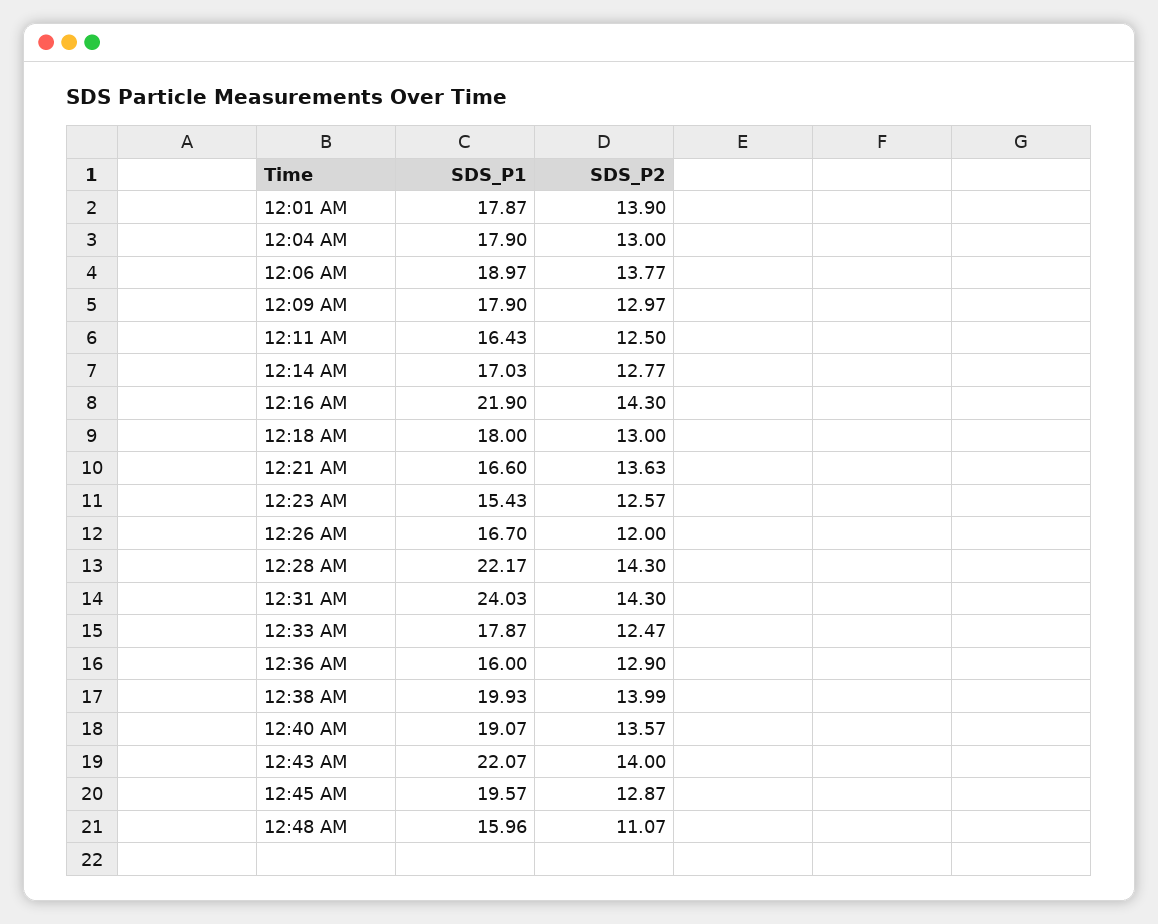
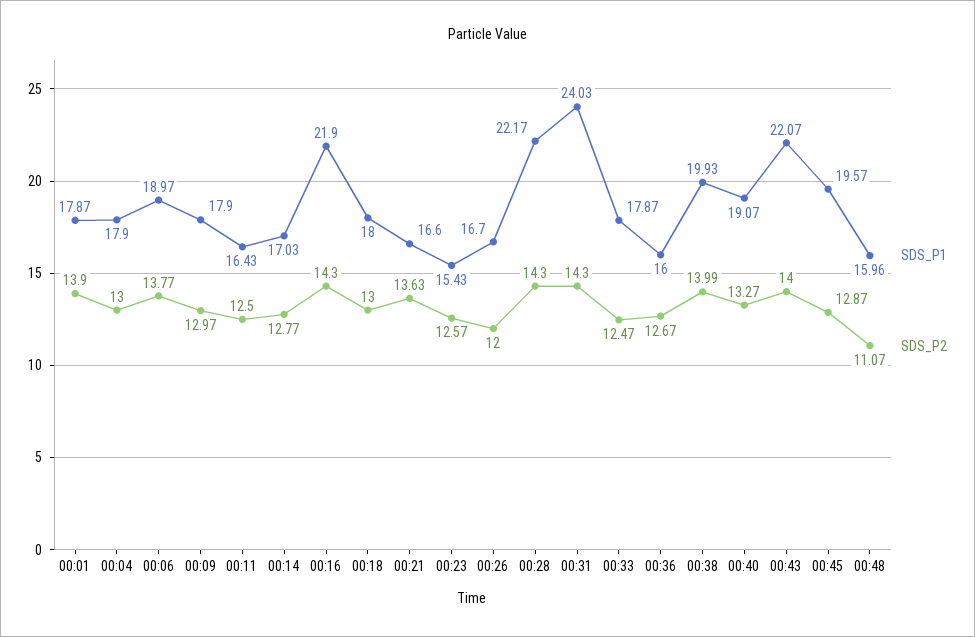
SDS_P2, 12:36 AM: 12.9 -> 12.67
SDS_P2, 12:40 AM: 13.57 -> 13.27

